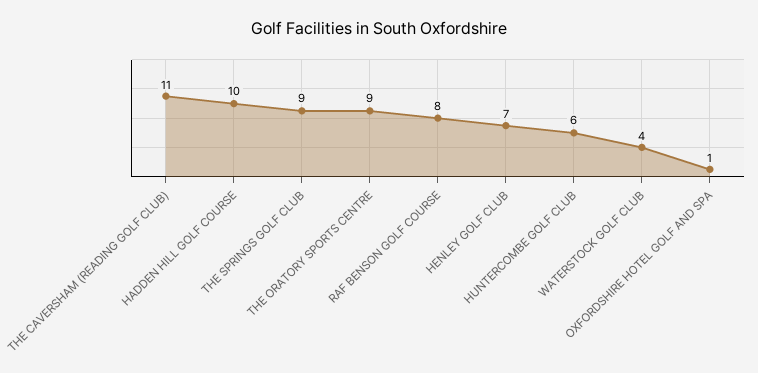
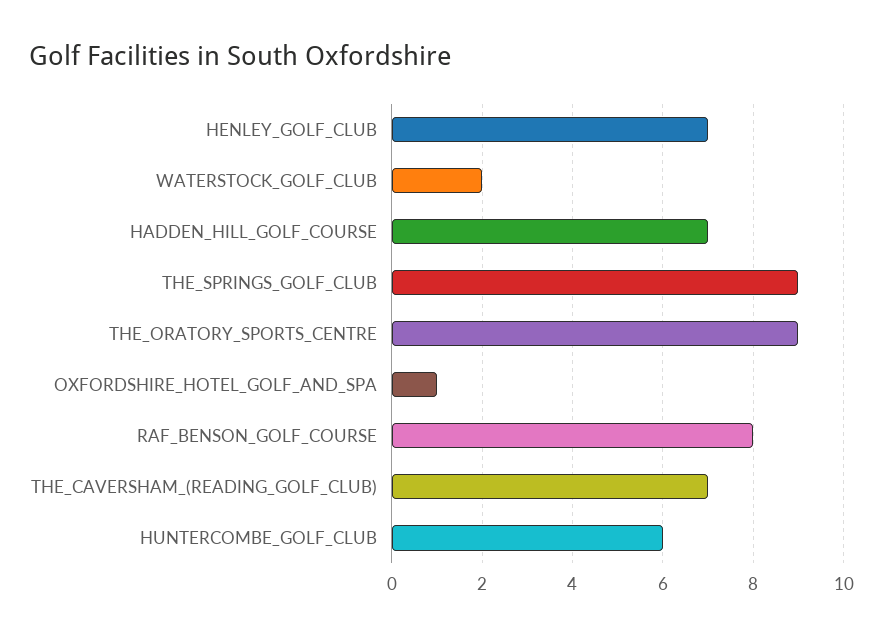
THE CAVERSHAM (READING GOLF CLUB): 11 -> 7
HADDEN HILL GOLF COURSE: 10 -> 7
WATERSTOCK GOLF CLUB: 4 -> 2

